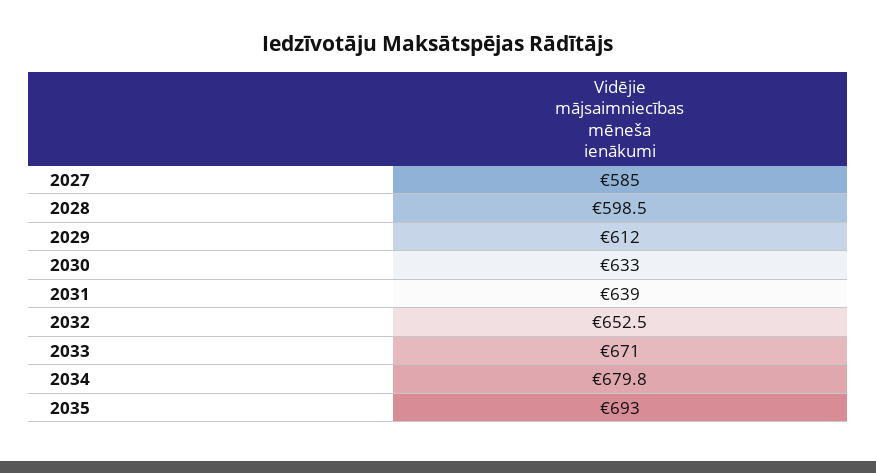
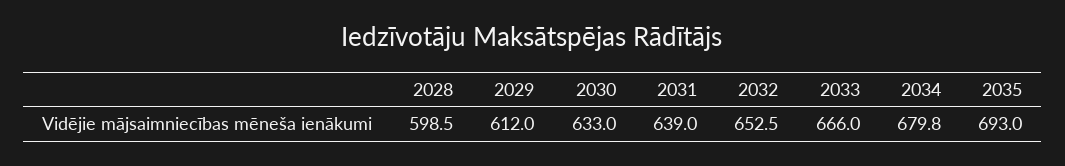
2027: 585 -> none
2033: 671 -> 666

